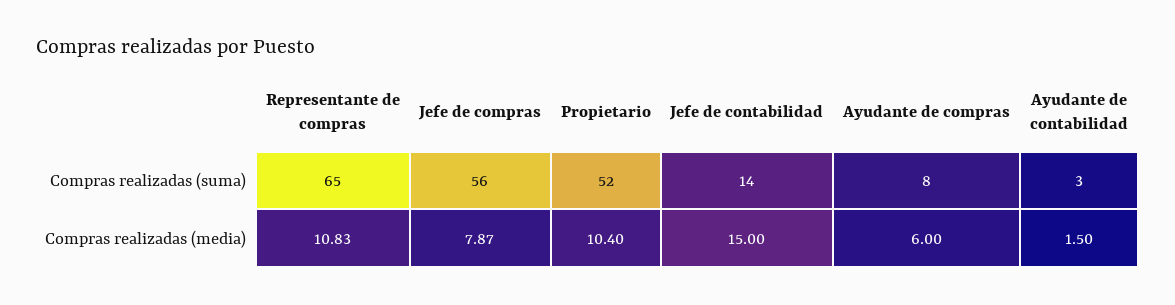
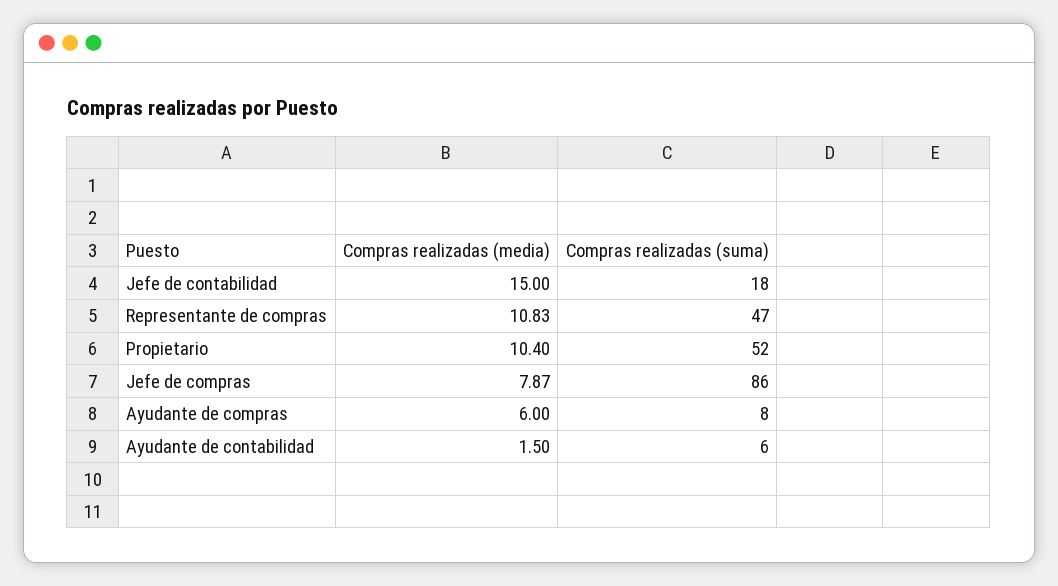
Representante de compras, Compras realizadas (suma): 65 -> 47
Jefe de compras, Compras realizadas (suma): 56 -> 86
Jefe de contabilidad, Compras realizadas (suma): 14 -> 18
Ayudante de contabilidad, Compras realizadas (suma): 3 -> 6

